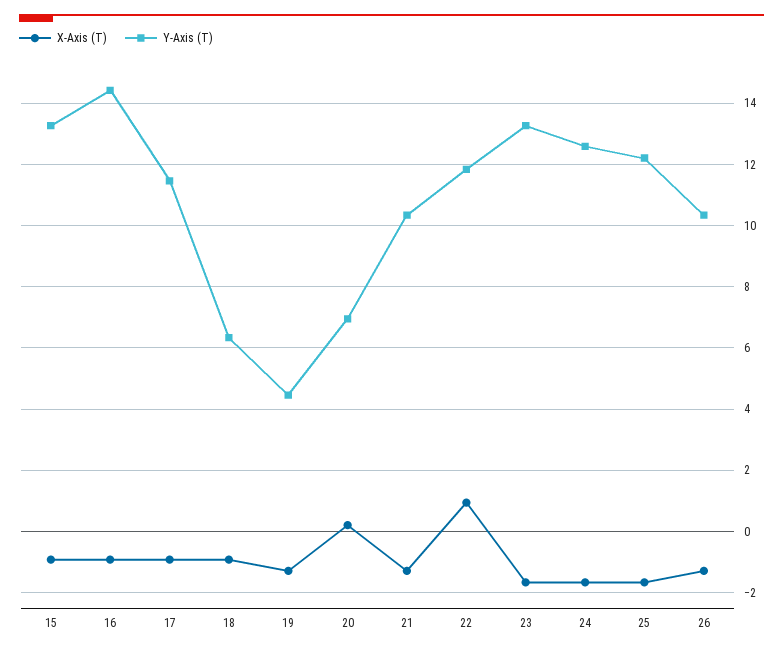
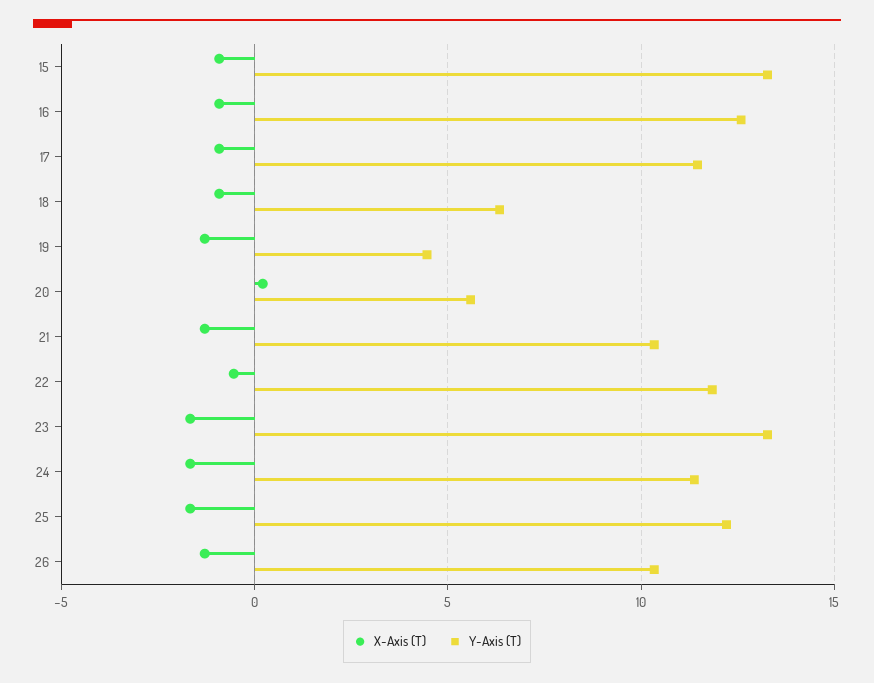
Y-Axis (T), 16: 14.4 -> 12.5
Y-Axis (T), 20: 7 -> 5.5
X-Axis (T), 22: 1 -> -0.5
Y-Axis (T), 24: 12.6 -> 11.5

